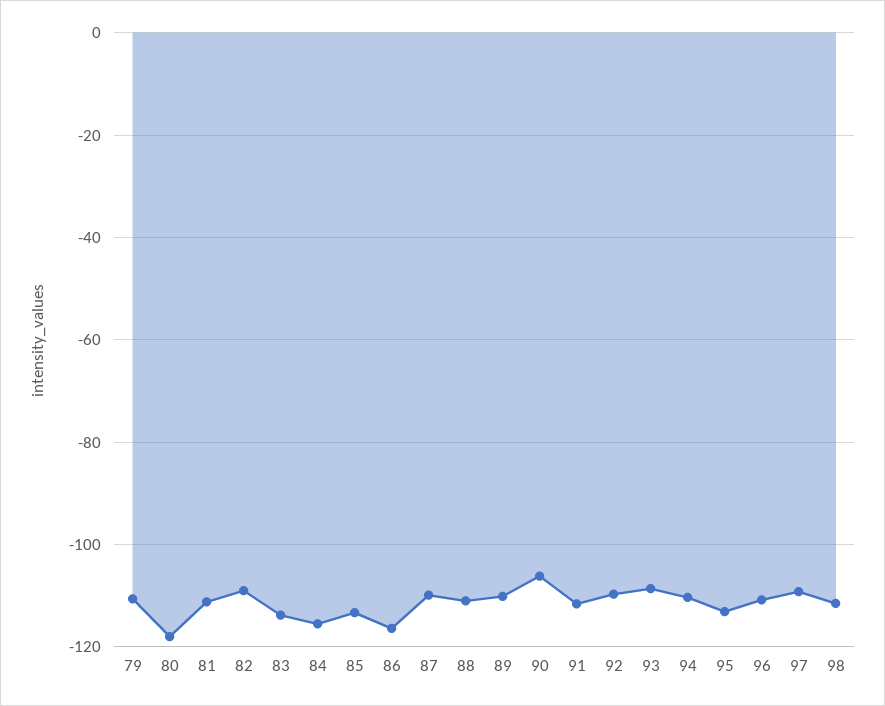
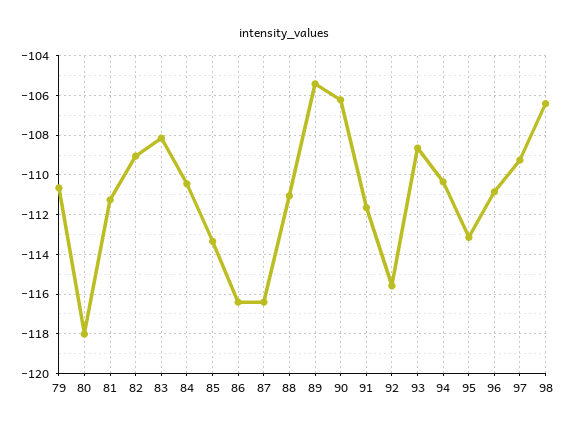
83: -114 -> -108
84: -116 -> -110.5
87: -110 -> -116.5
89: -110 -> -105.5
92: -110 -> -115.5
98: -112 -> -106.5

